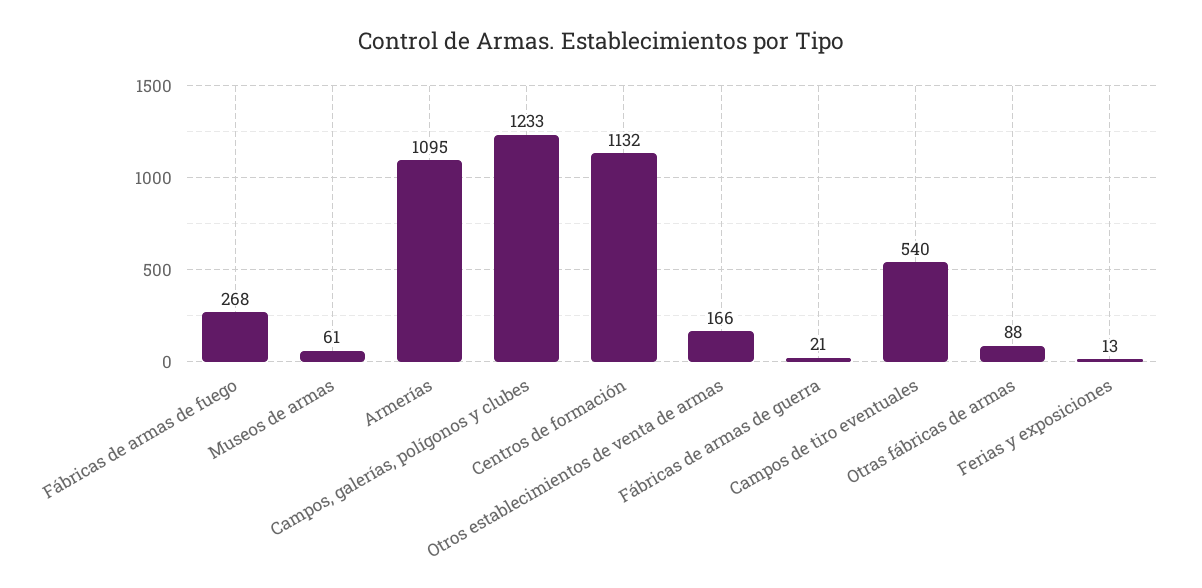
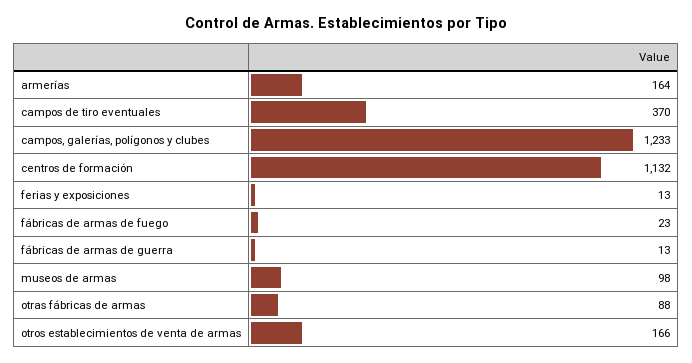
Fábricas de armas de fuego: 268 -> 23
Museos de armas: 61 -> 98
Armerías: 1095 -> 164
Fábricas de armas de guerra: 21 -> 13
Campos de tiro eventuales: 540 -> 370

